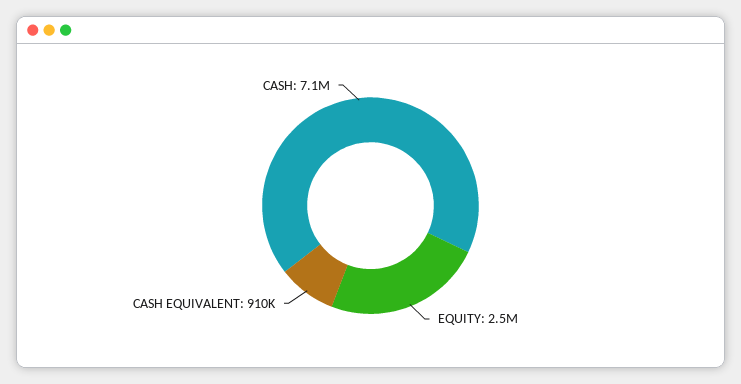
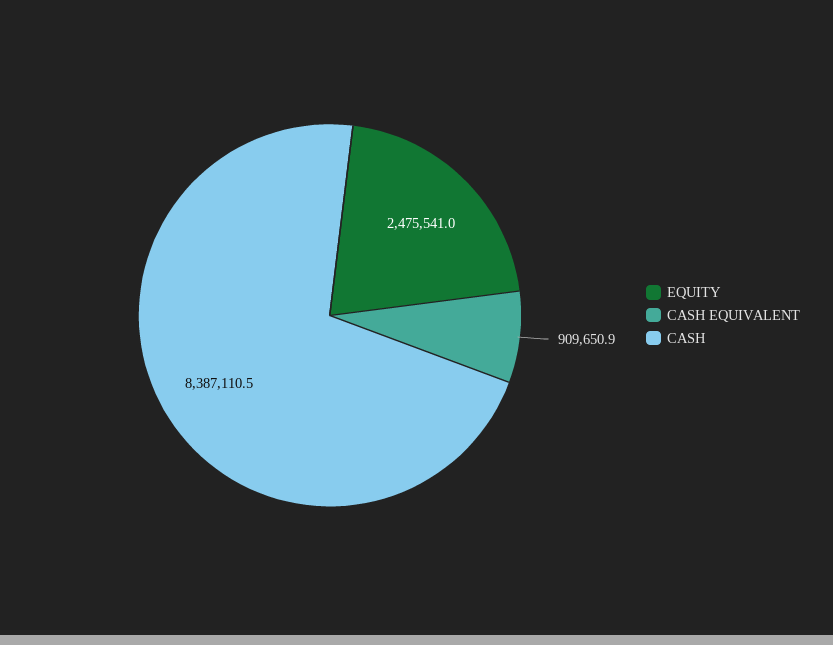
CASH: 7100000 -> 8387110.5

